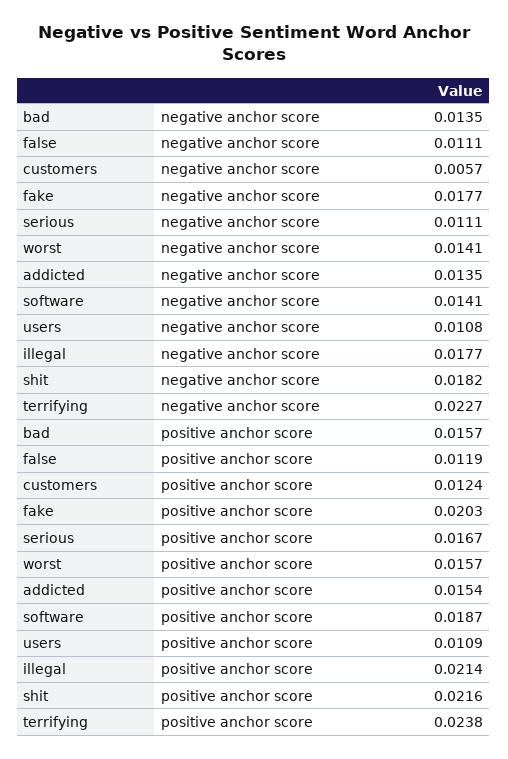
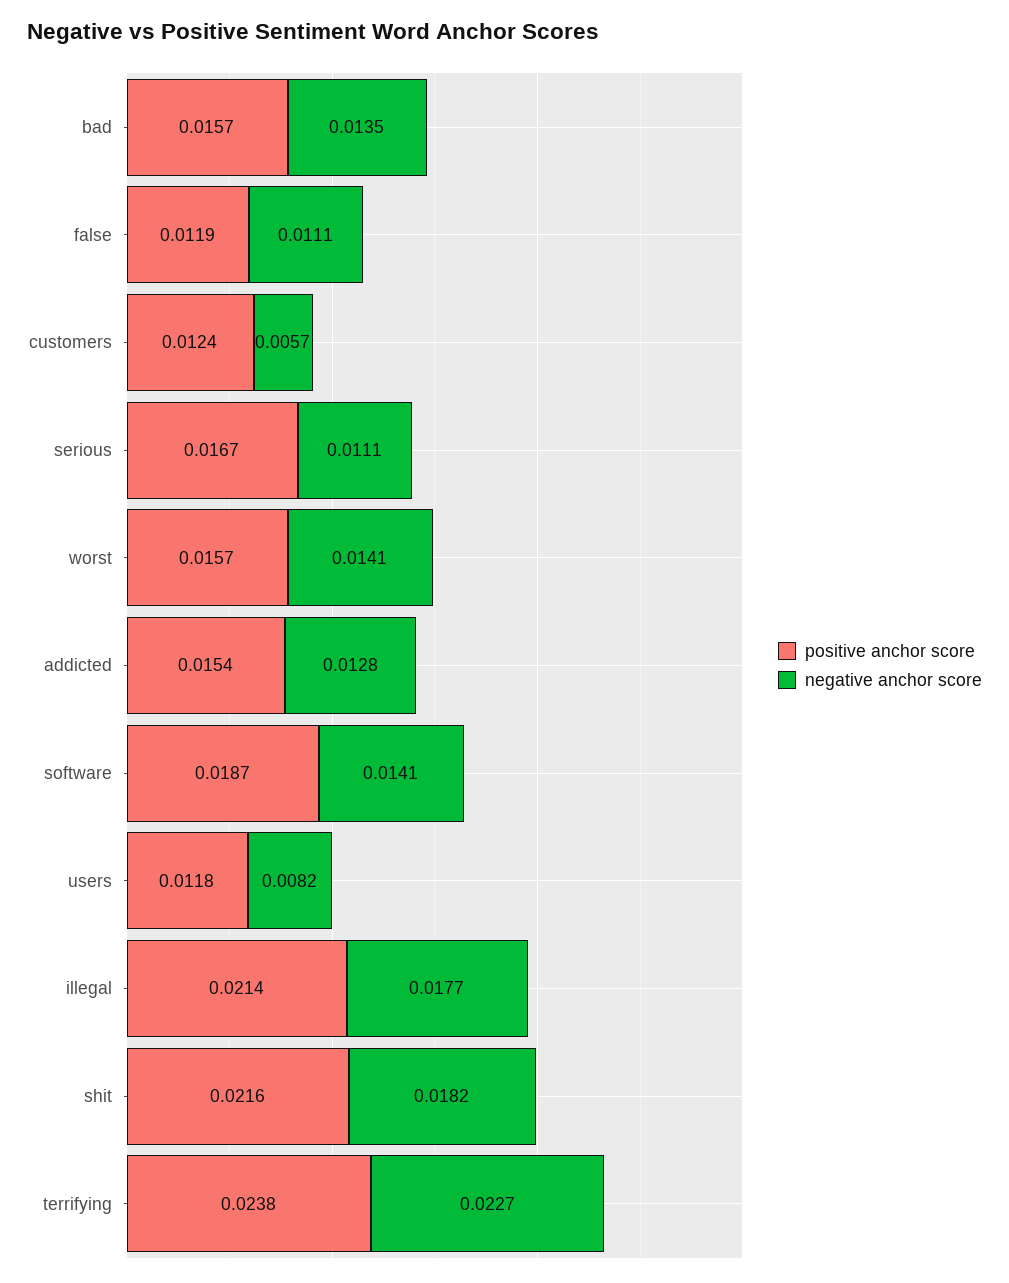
negative anchor score, fake: 0.0177 -> none
negative anchor score, addicted: 0.0135 -> 0.0128
negative anchor score, users: 0.0108 -> 0.0082
positive anchor score, fake: 0.0203 -> none
positive anchor score, users: 0.0109 -> 0.0118

